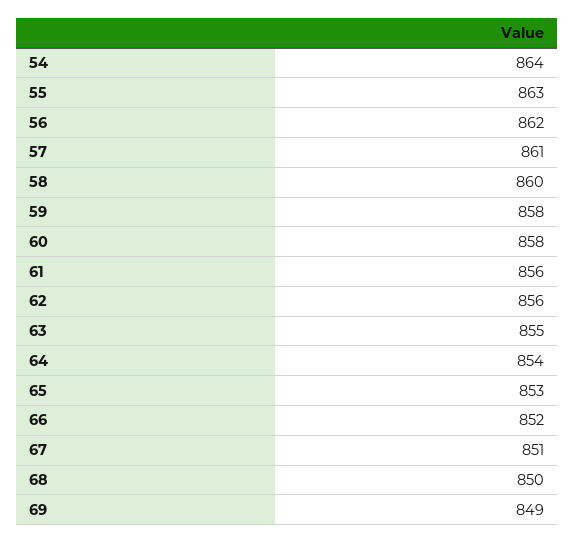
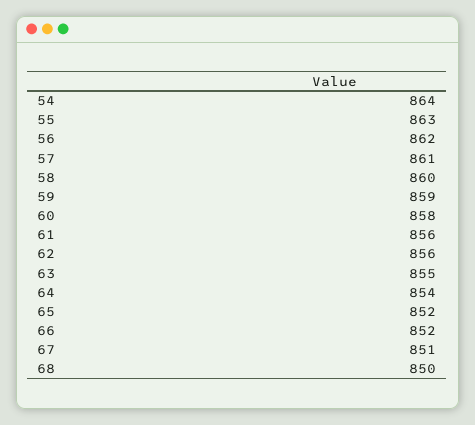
59: 858 -> 859
65: 853 -> 852
69: 849 -> none

